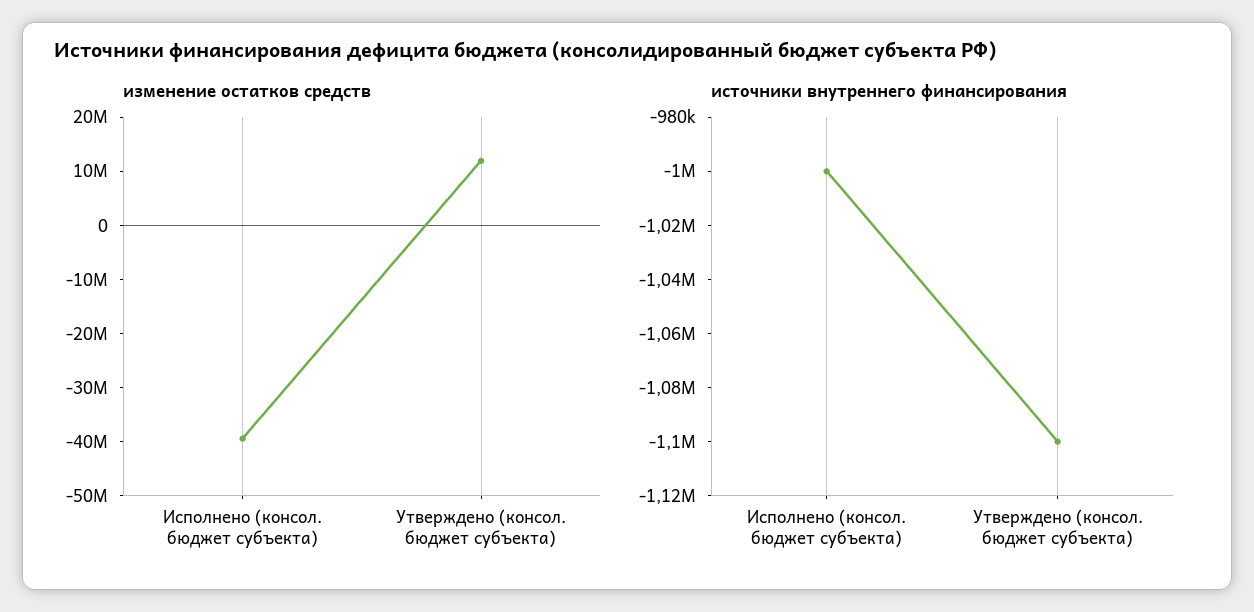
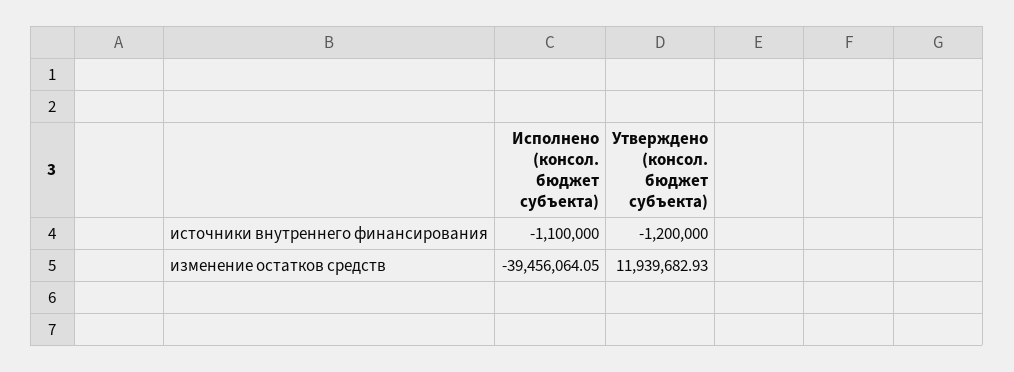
источники внутреннего финансирования, Исполнено (консол. бюджет субъекта): -1000000 -> -1100000
источники внутреннего финансирования, Утверждено (консол. бюджет субъекта): -1100000 -> -1200000

